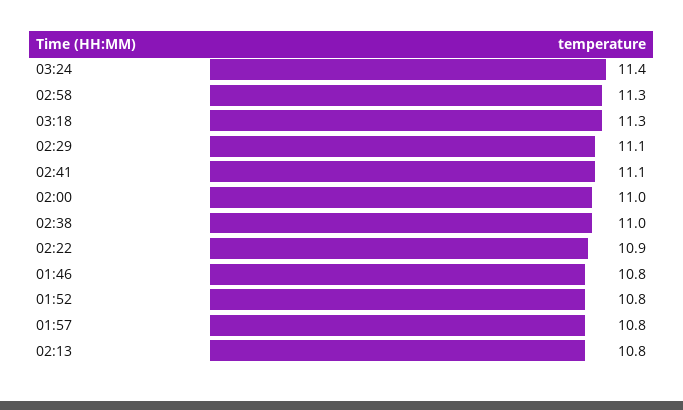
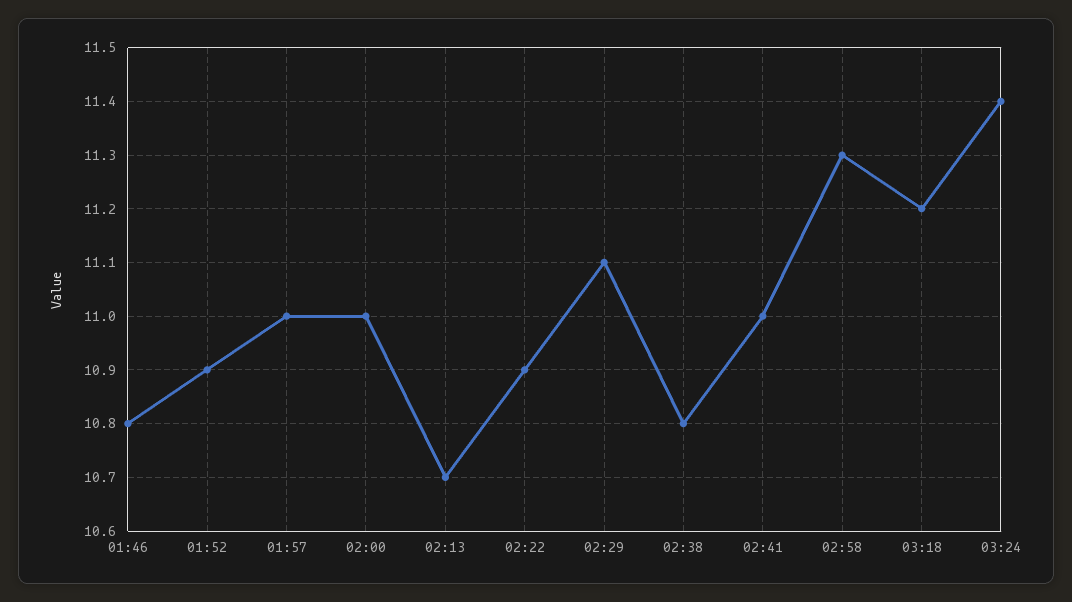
03:18: 11.3 -> 11.2
02:41: 11.1 -> 11
02:38: 11 -> 10.8
01:52: 10.8 -> 10.9
01:57: 10.8 -> 11
02:13: 10.8 -> 10.7

